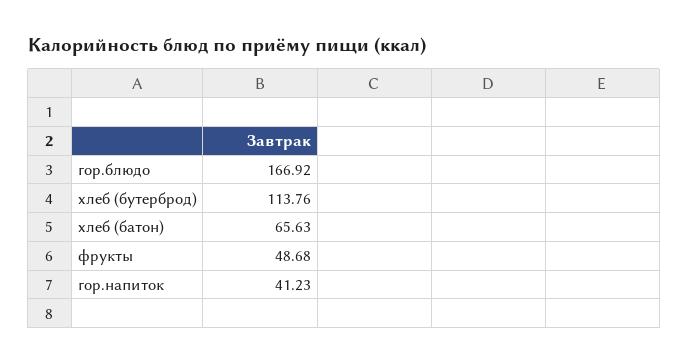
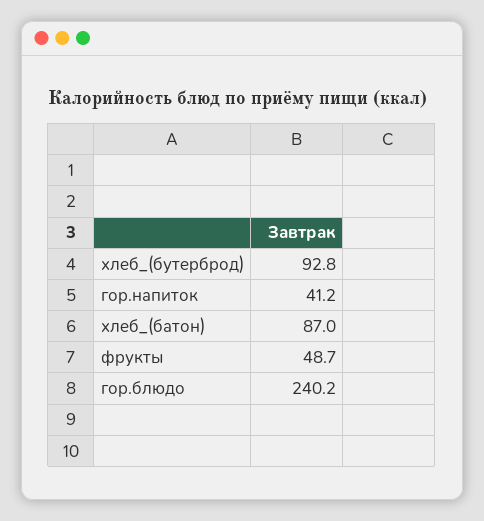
гор.блюдо: 166.92 -> 240.2
хлеб (бутерброд): 113.76 -> 92.8
хлеб (батон): 65.63 -> 87

